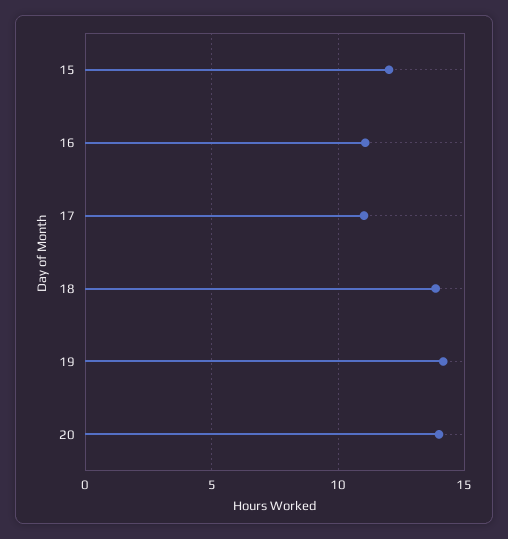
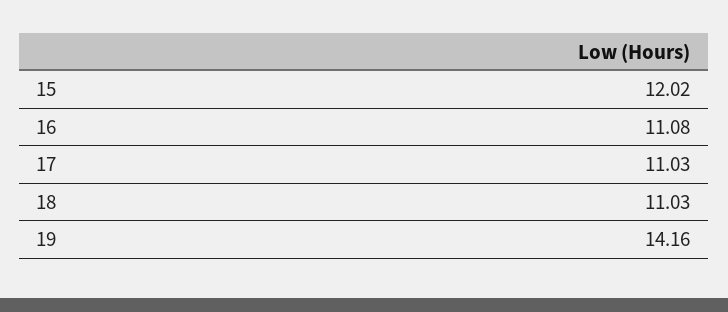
18: 14 -> 11.03
20: 14 -> none

